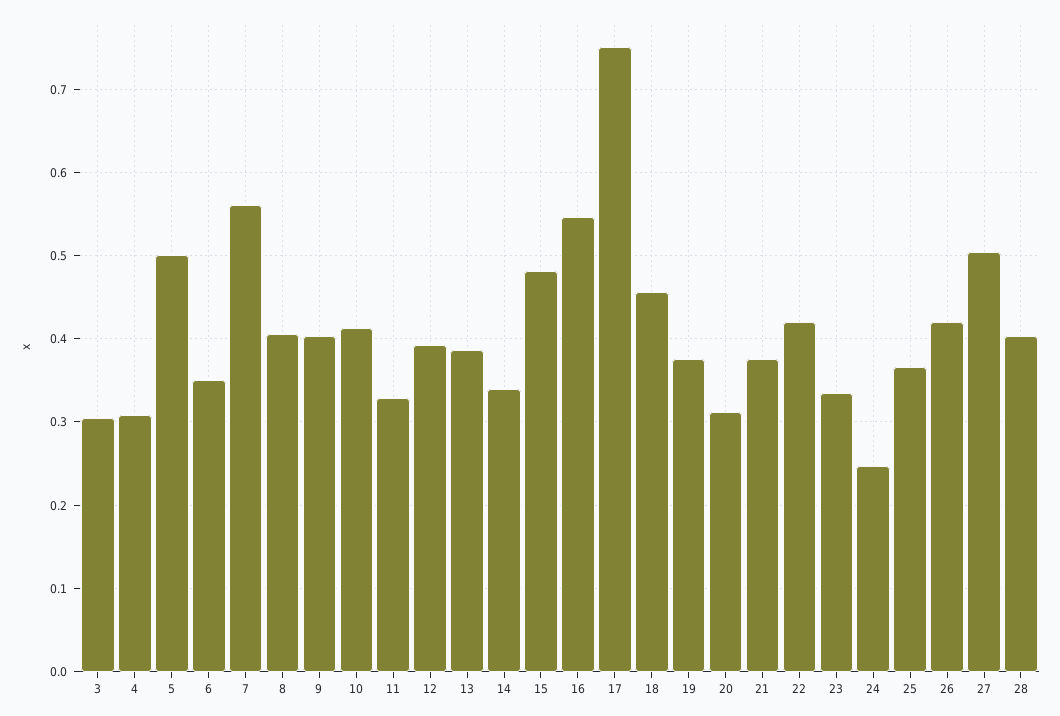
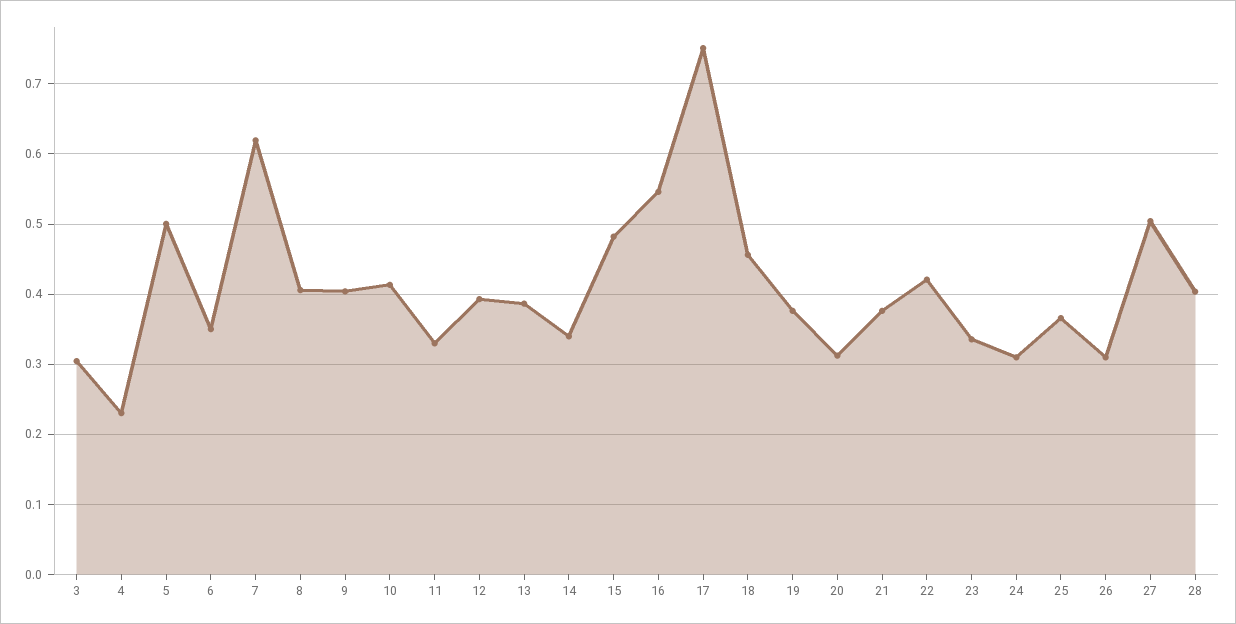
4: 0.31 -> 0.23
7: 0.56 -> 0.62
24: 0.25 -> 0.31
26: 0.42 -> 0.31

